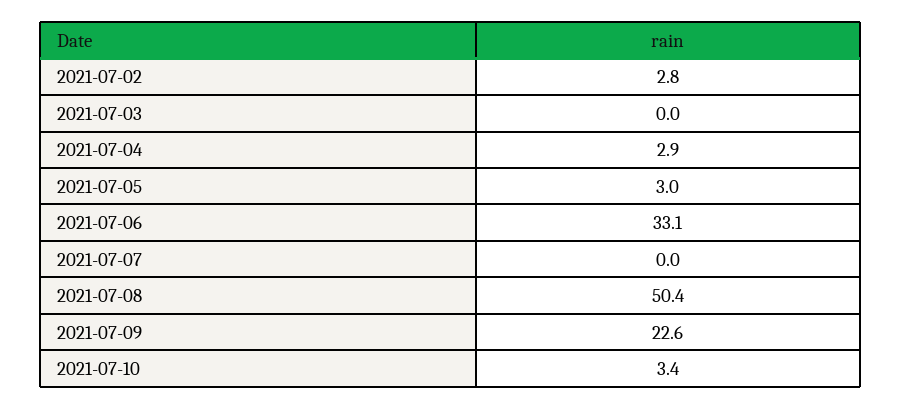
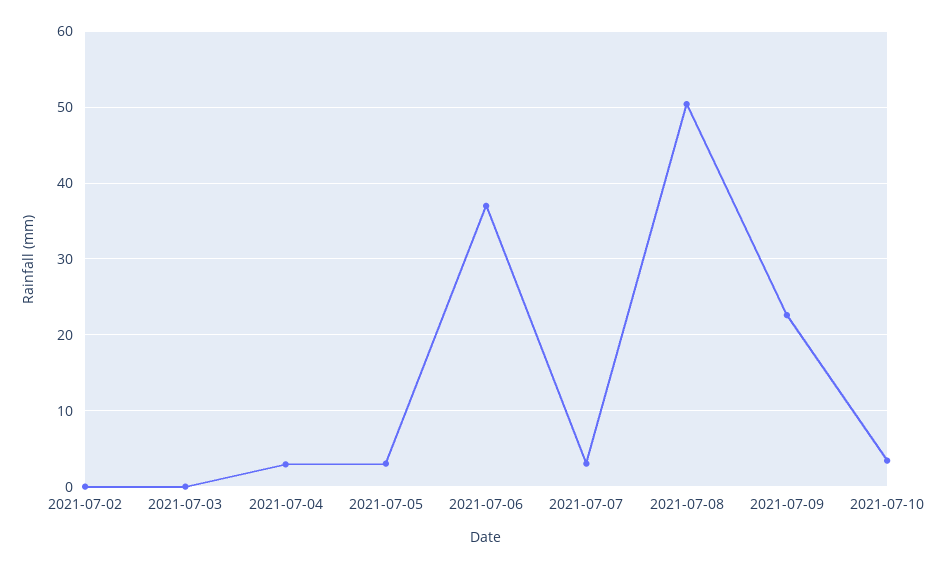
2021-07-02: 2.8 -> 0
2021-07-06: 33.1 -> 37
2021-07-07: 0 -> 3

